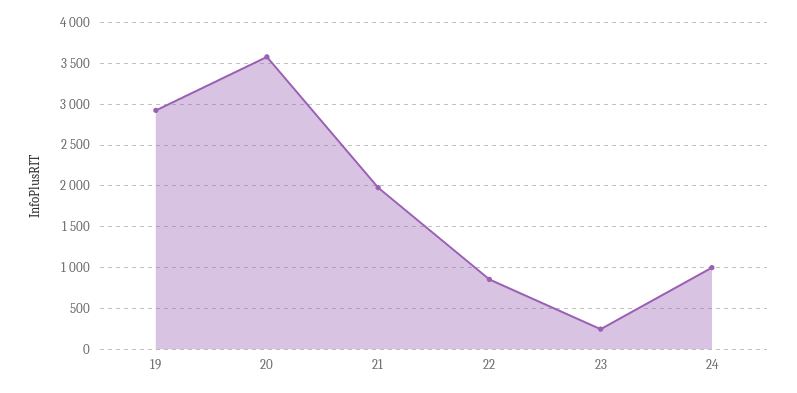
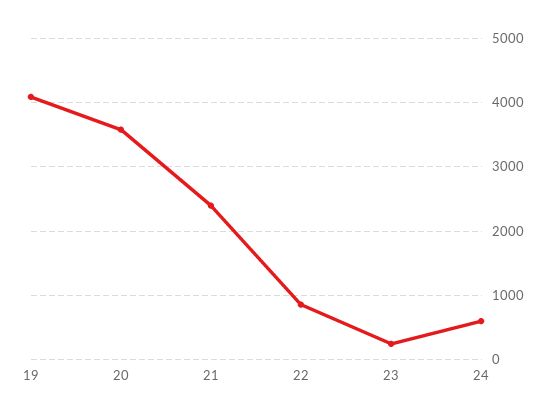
19: 2900 -> 4100
21: 2000 -> 2400
24: 1000 -> 600

